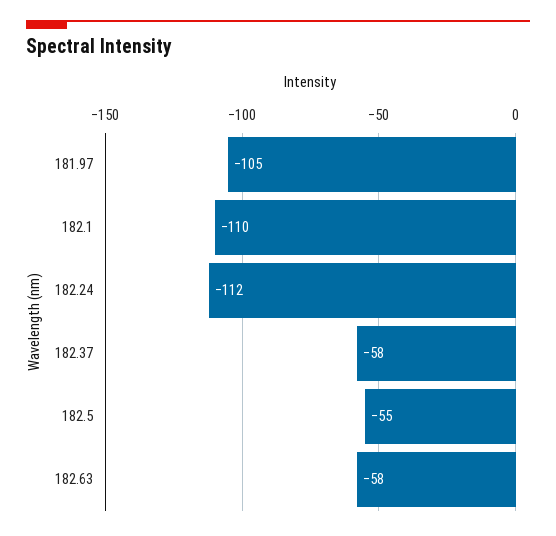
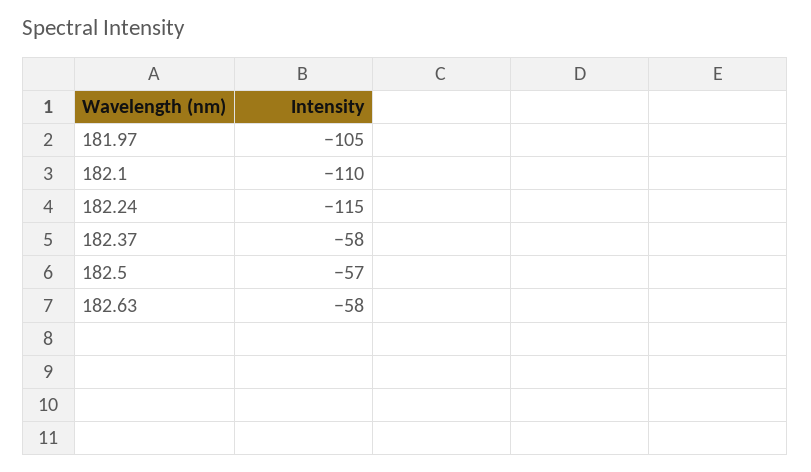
182.24: -112 -> -115
182.5: -55 -> -57

